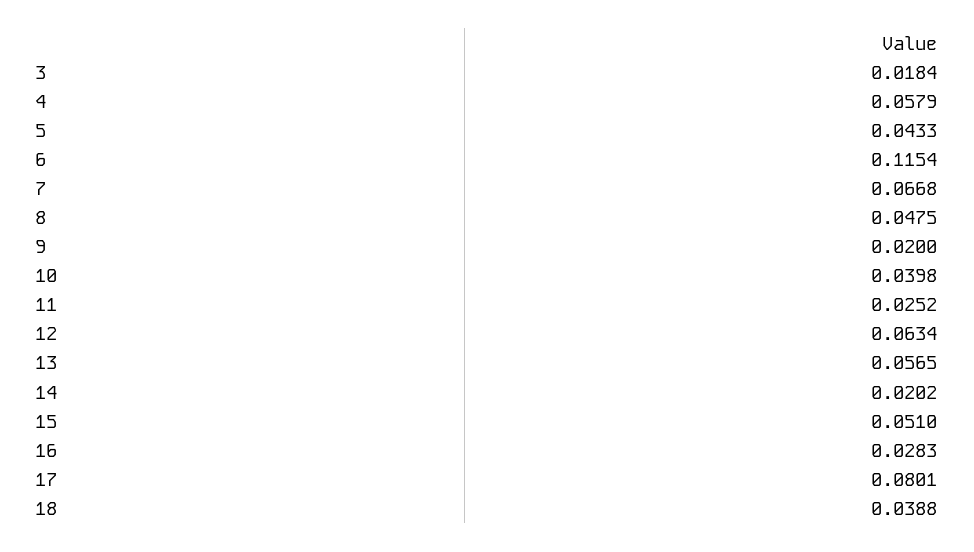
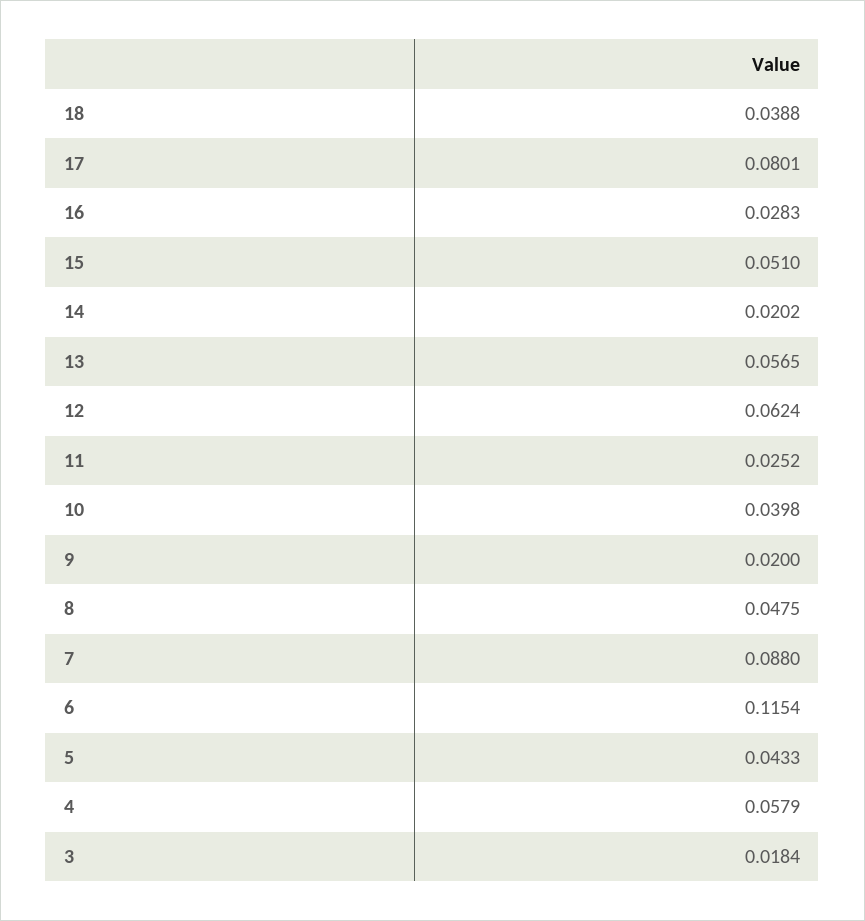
7: 0.0668 -> 0.088
12: 0.0634 -> 0.0624

